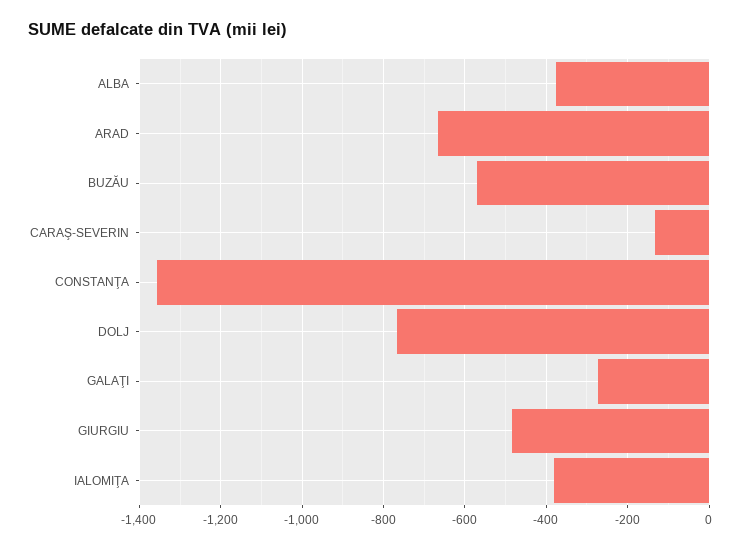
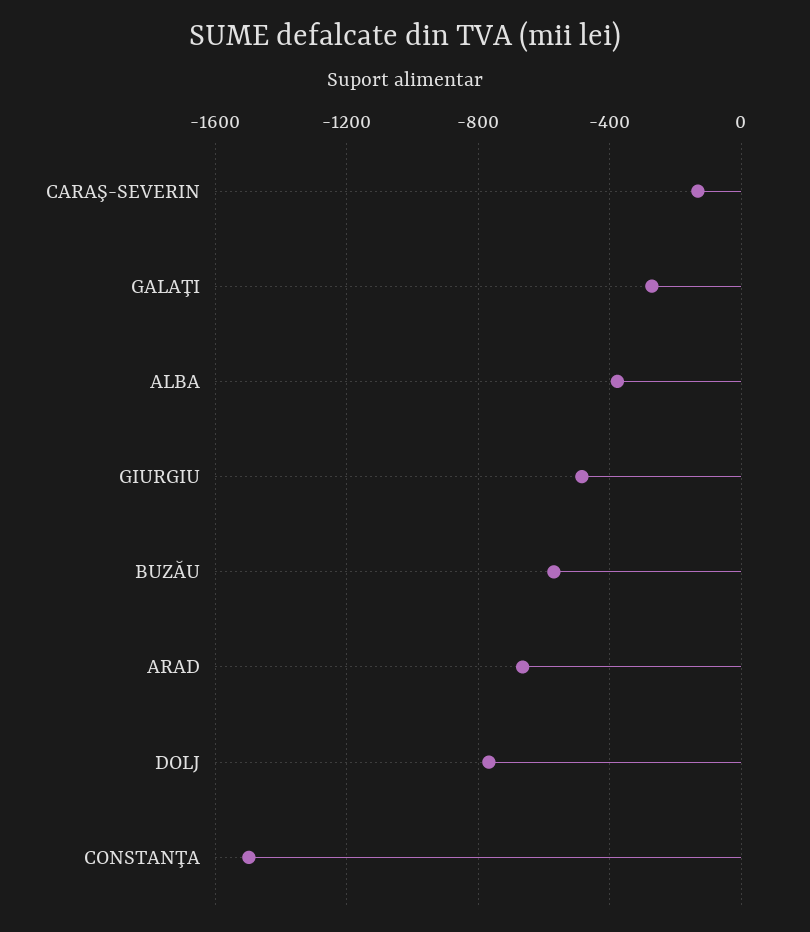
CONSTANŢA: -1360 -> -1500
IALOMIŢA: -380 -> none

